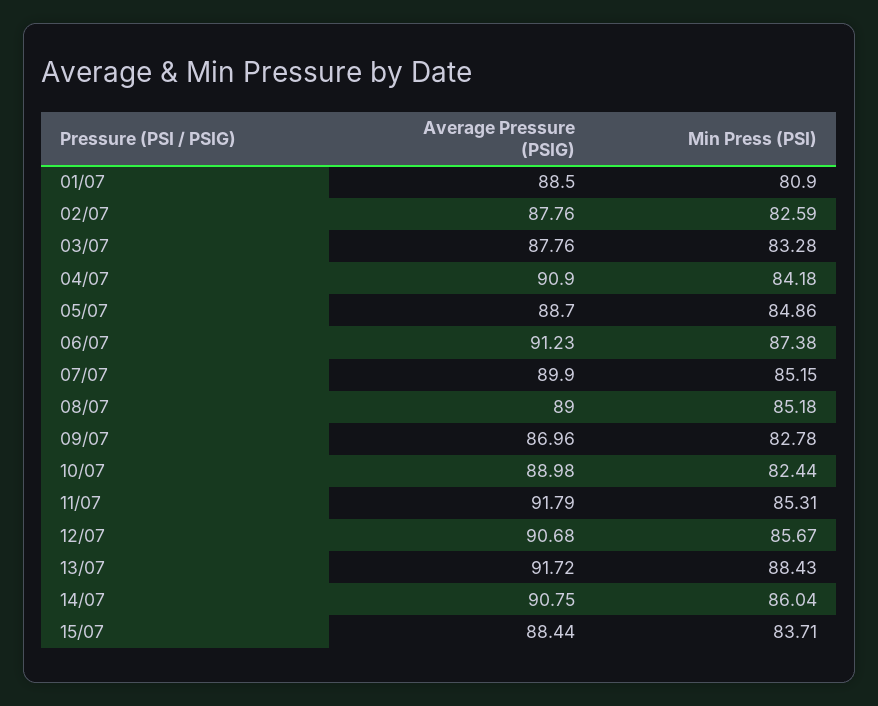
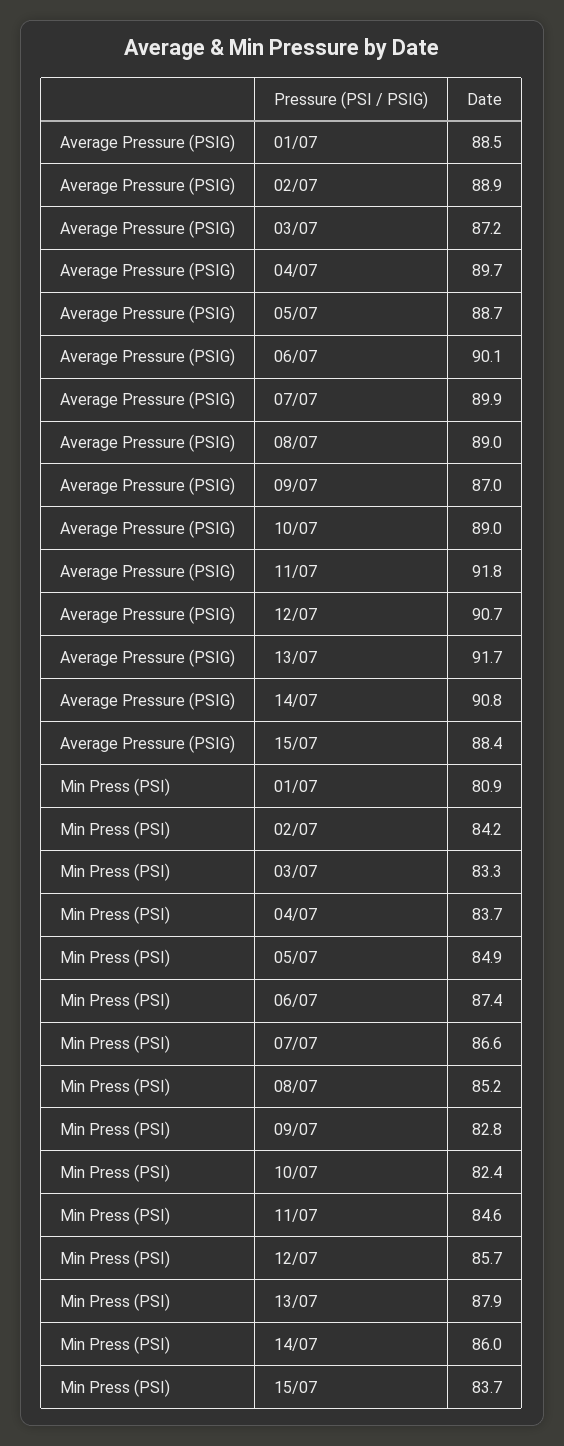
Average Pressure (PSIG), 02/07: 87.76 -> 88.9
Min Press (PSI), 02/07: 82.59 -> 84.2
Average Pressure (PSIG), 03/07: 87.76 -> 87.2
Average Pressure (PSIG), 04/07: 90.9 -> 89.7
Min Press (PSI), 04/07: 84.18 -> 83.7
Average Pressure (PSIG), 06/07: 91.23 -> 90.1
Min Press (PSI), 07/07: 85.15 -> 86.6
Min Press (PSI), 11/07: 85.31 -> 84.6
Min Press (PSI), 13/07: 88.43 -> 87.9

